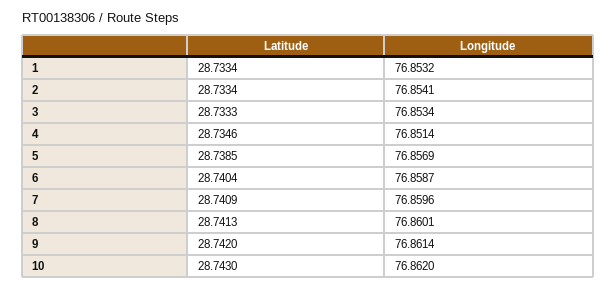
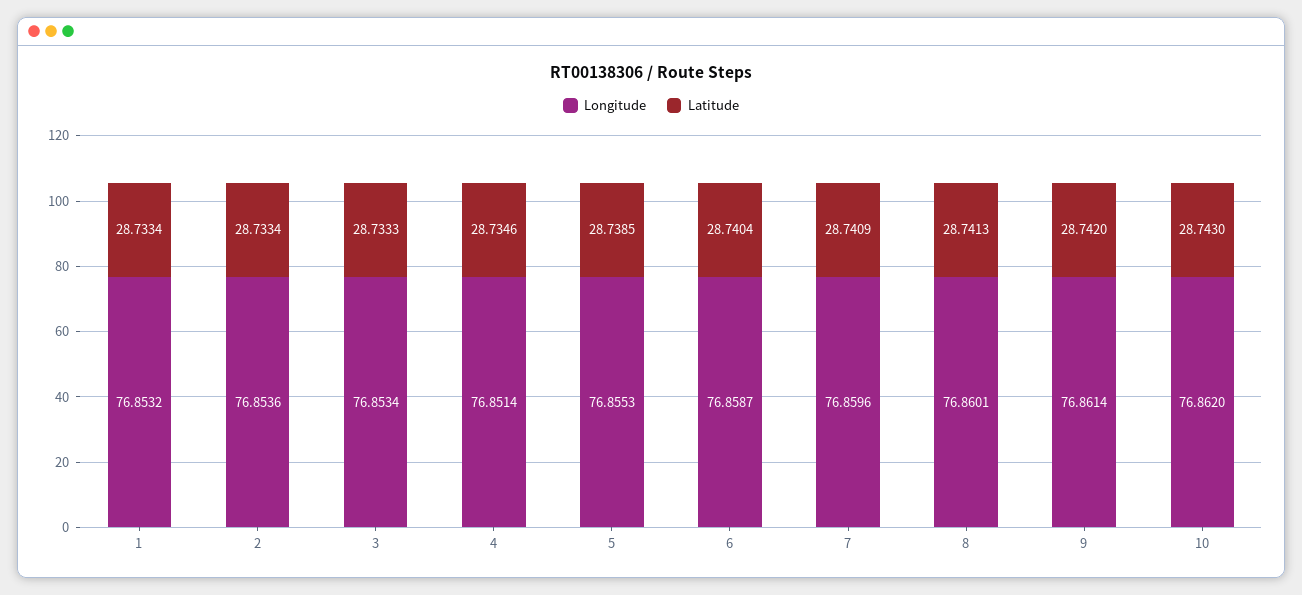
Longitude, 2: 76.8541 -> 76.8536
Longitude, 5: 76.8569 -> 76.8553

